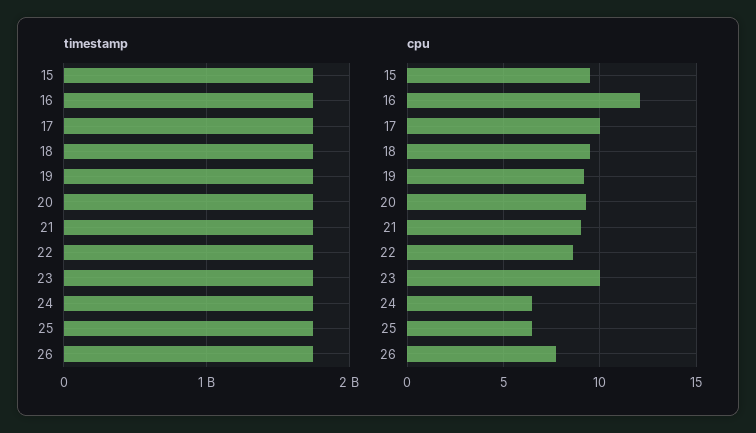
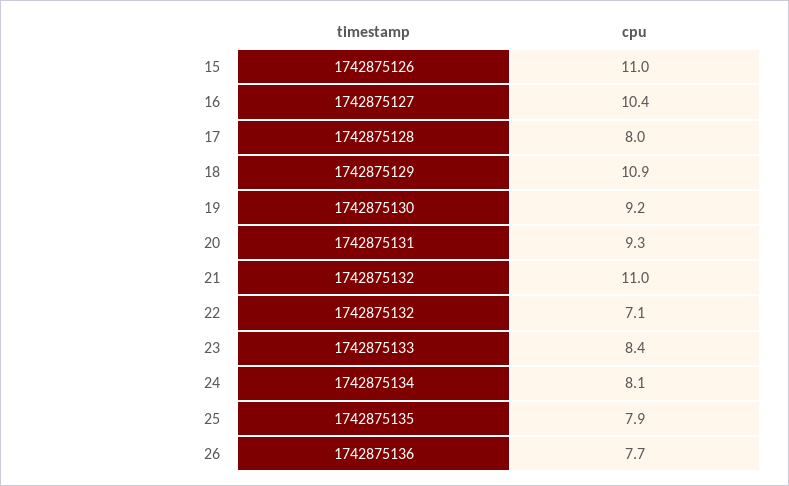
cpu, 15: 9.5 -> 11
cpu, 16: 12 -> 10.4
cpu, 17: 10 -> 8
cpu, 18: 9.5 -> 10.9
cpu, 21: 9 -> 11
cpu, 22: 8.5 -> 7.1
cpu, 23: 10 -> 8.4
cpu, 24: 6.5 -> 8.1
cpu, 25: 6.5 -> 7.9

